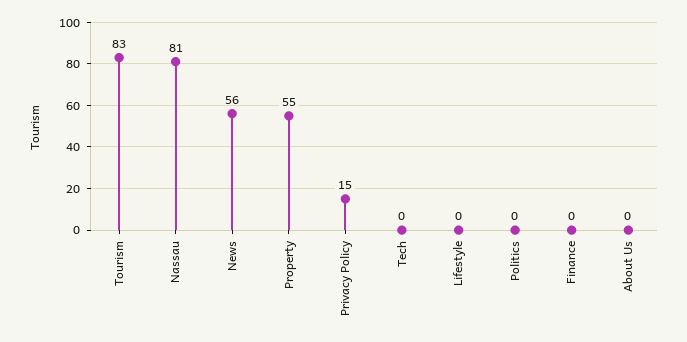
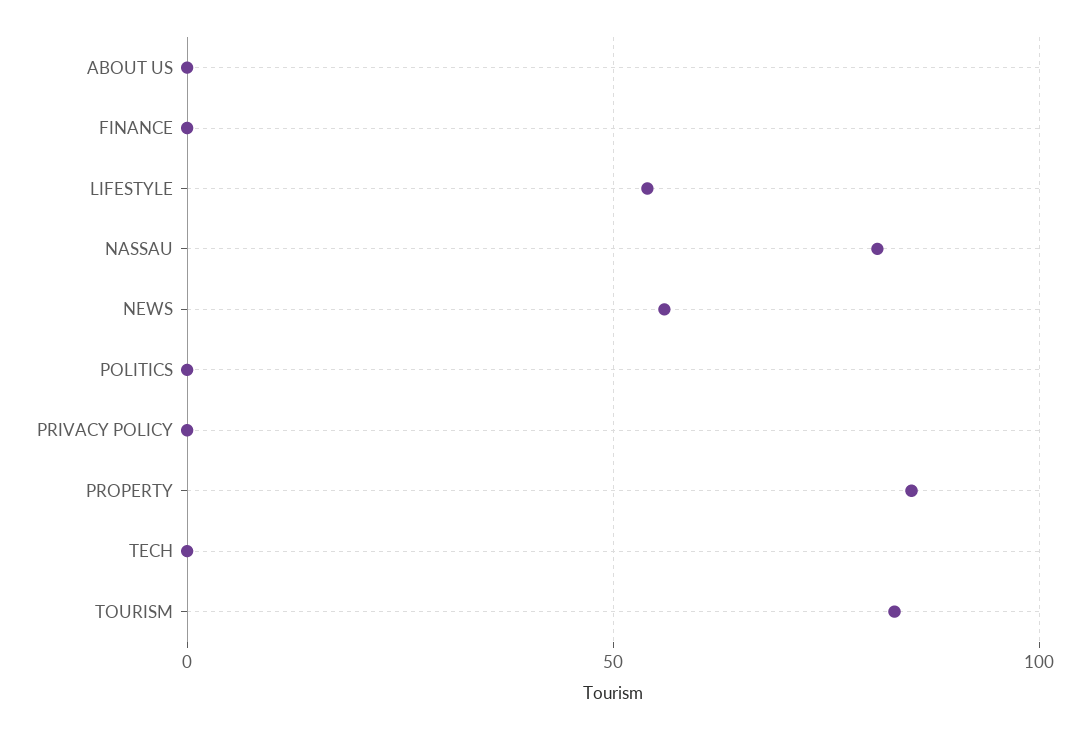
Property: 55 -> 85
Privacy Policy: 15 -> 0
Lifestyle: 0 -> 55

